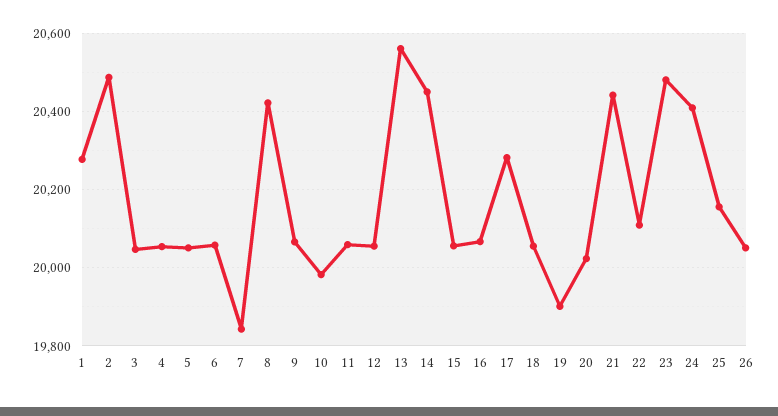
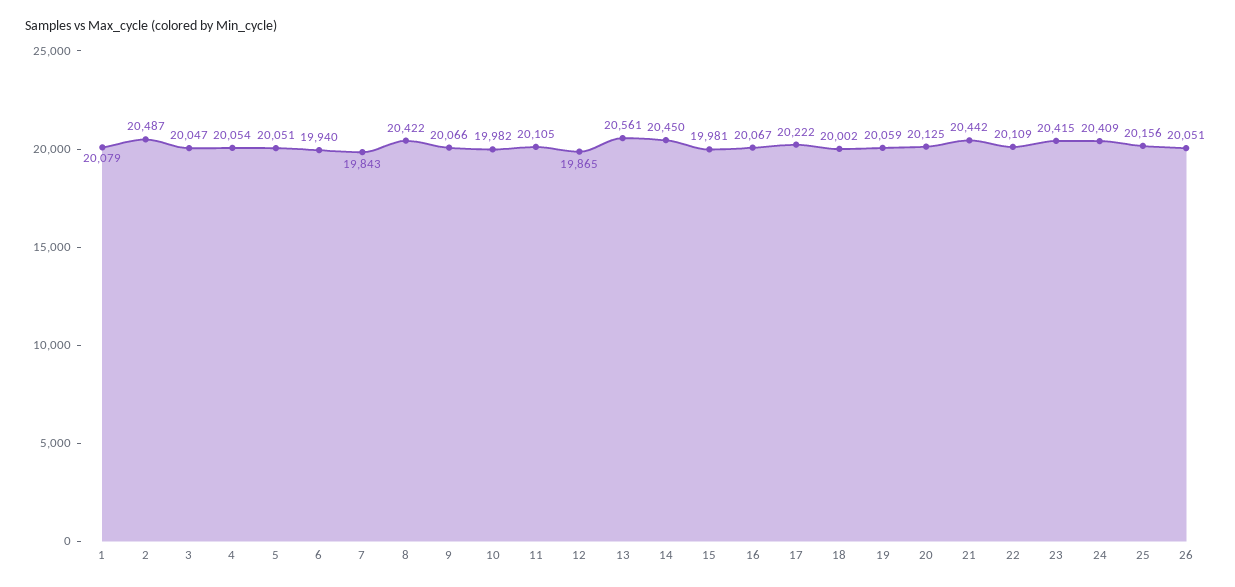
1: 20280 -> 20079
6: 20060 -> 19940
11: 20060 -> 20105
12: 20060 -> 19865
15: 20060 -> 19981
17: 20280 -> 20222
18: 20060 -> 20002
19: 19900 -> 20059
20: 20020 -> 20125
23: 20480 -> 20415

